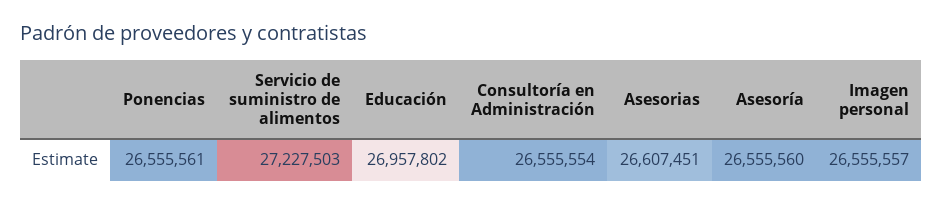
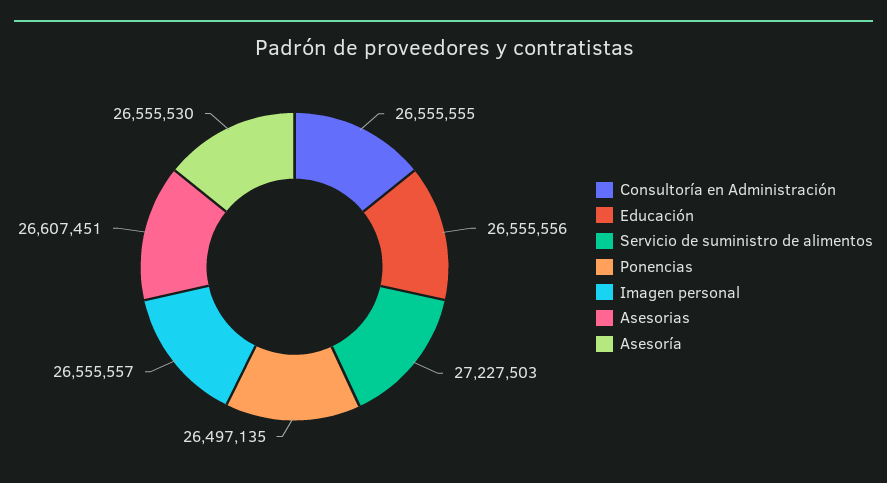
Ponencias: 26555561 -> 26497135
Educación: 26957802 -> 26555556
Consultoría en Administración: 26555554 -> 26555555
Asesoría: 26555560 -> 26555530

